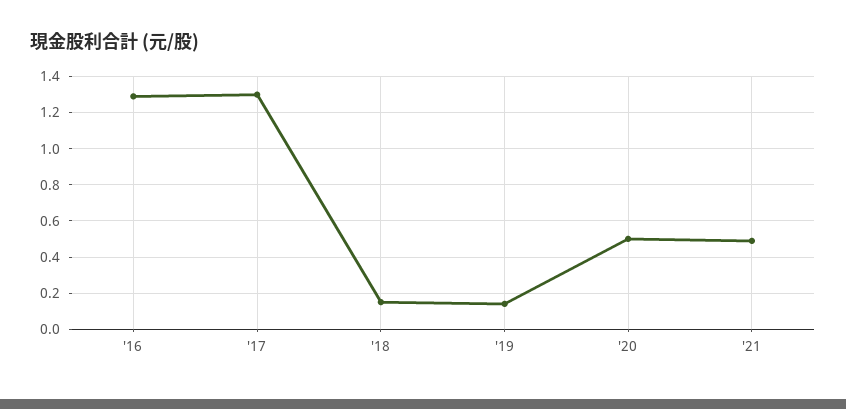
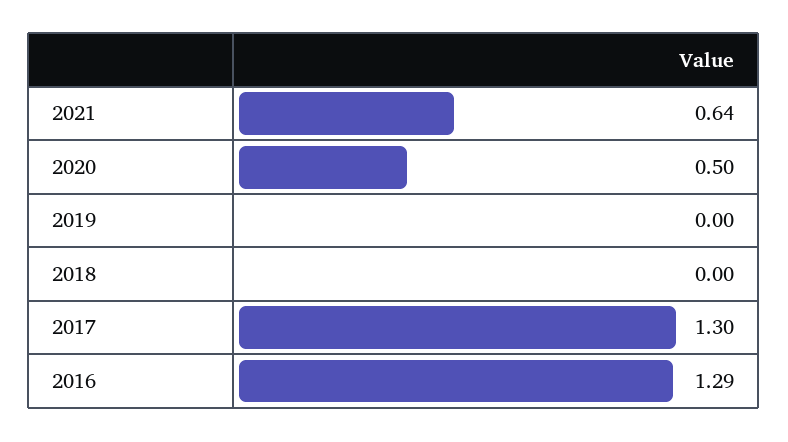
'18: 0.15 -> 0
'19: 0.15 -> 0
'21: 0.5 -> 0.64

